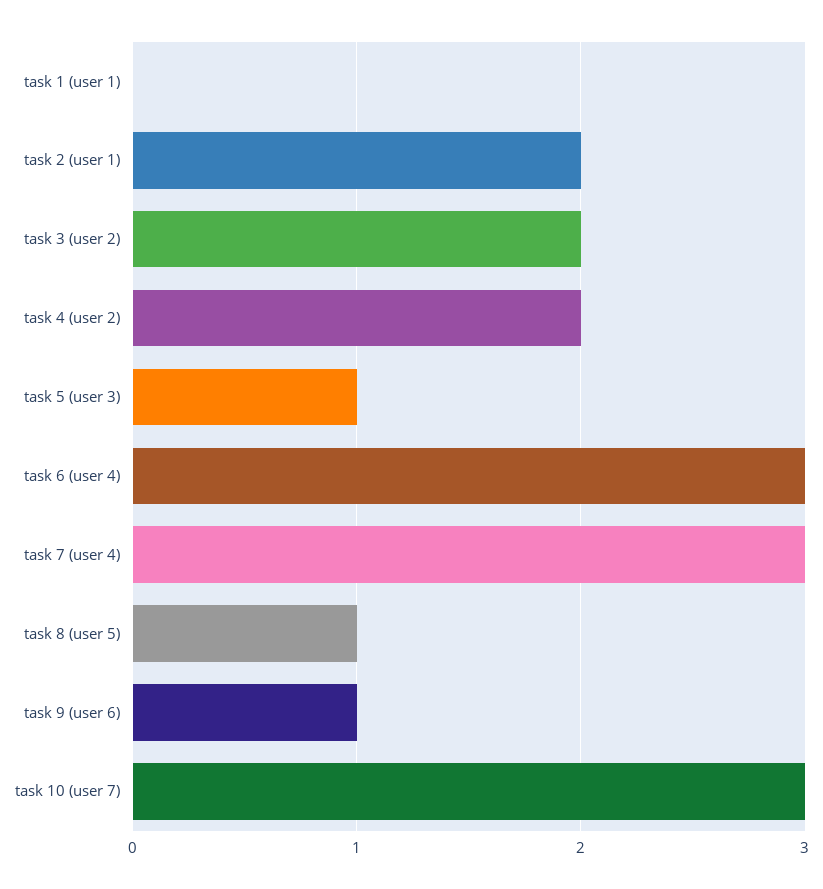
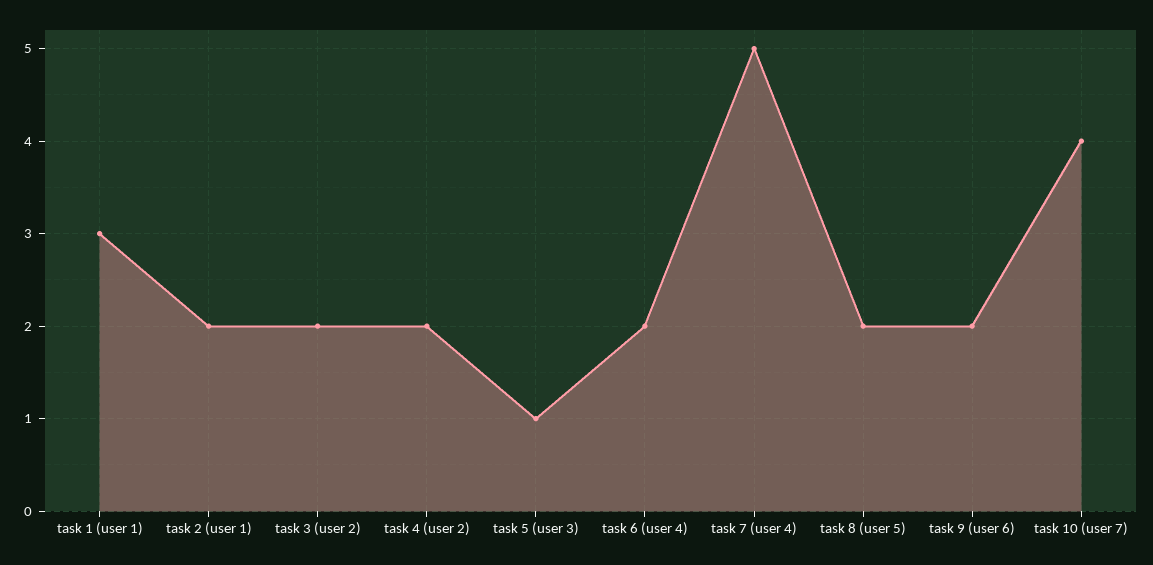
task 1 (user 1): 0 -> 3
task 6 (user 4): 3 -> 2
task 7 (user 4): 3 -> 5
task 8 (user 5): 1 -> 2
task 9 (user 6): 1 -> 2
task 10 (user 7): 3 -> 4

